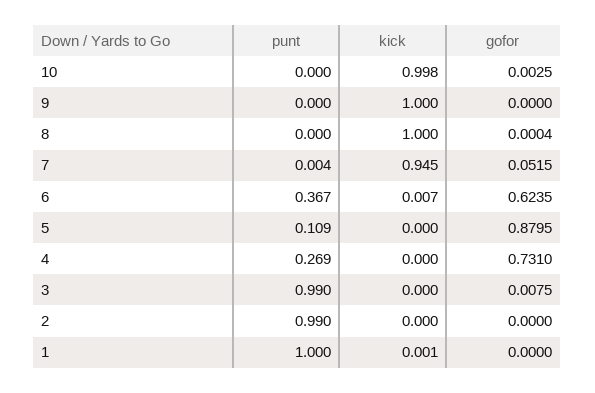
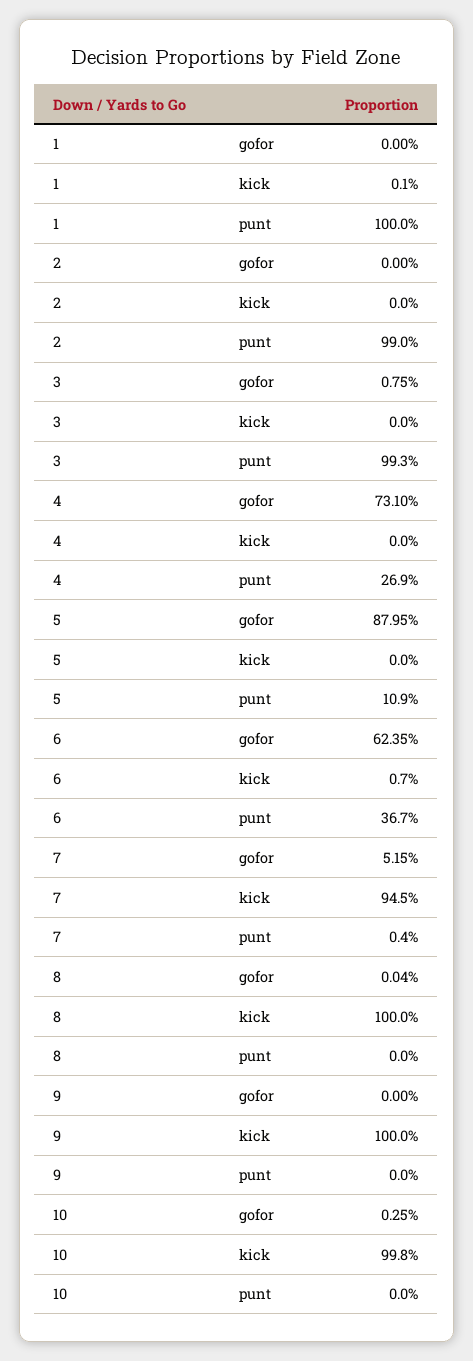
punt, 3: 0.99 -> 0.993

